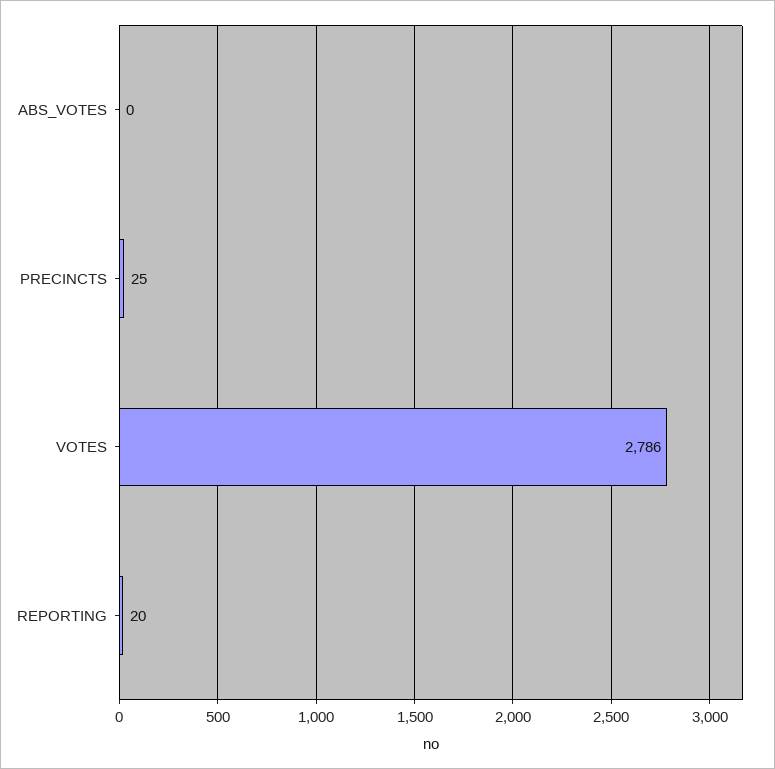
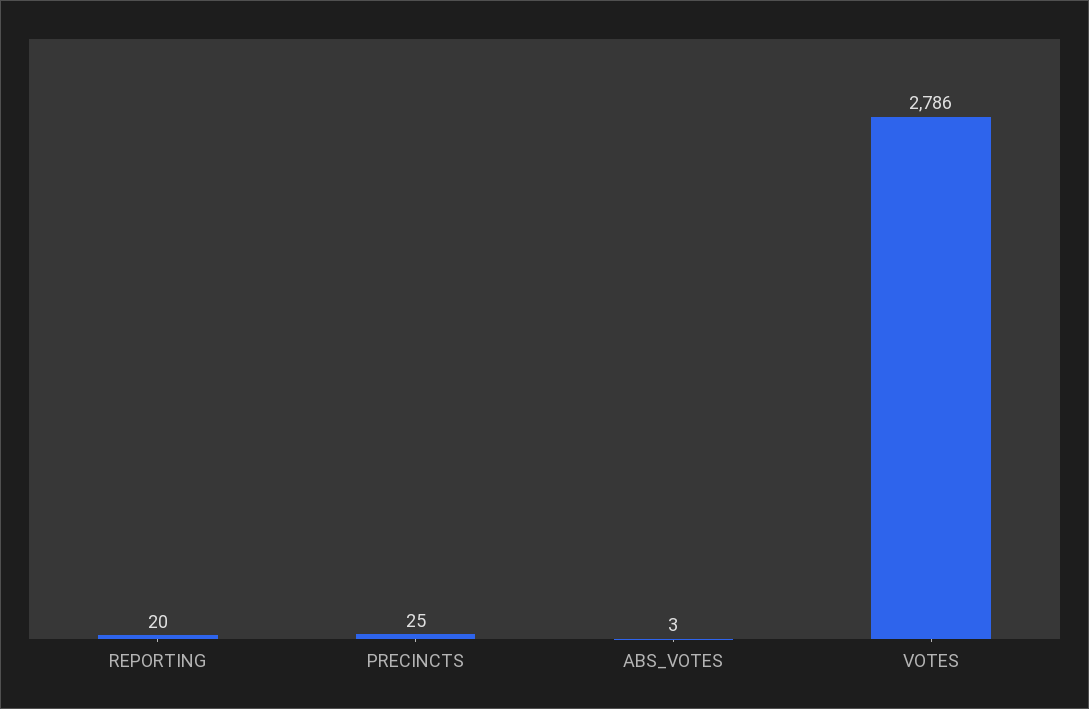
ABS_VOTES: 0 -> 3

